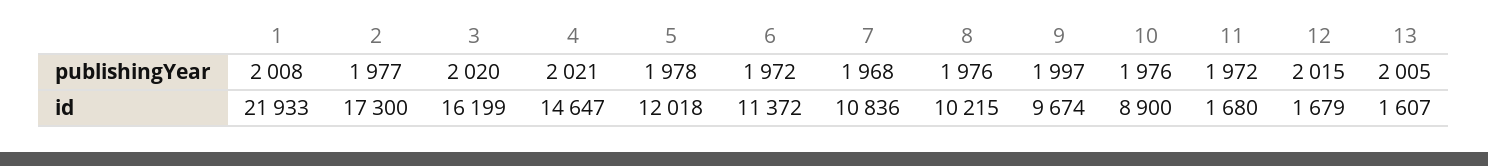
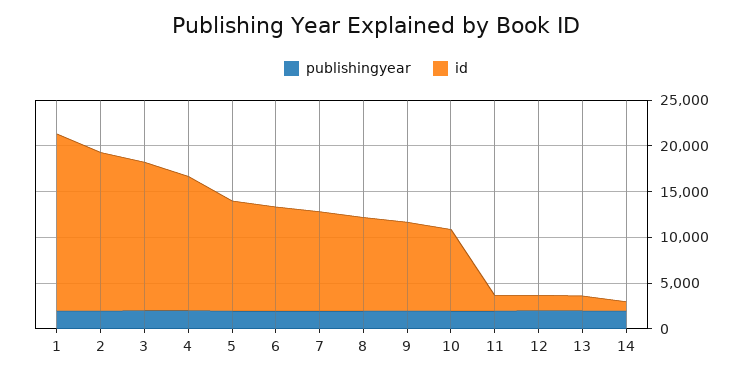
id, 1: 21933 -> 19000
publishingYear, 14: none -> 2000
id, 14: none -> 1000

